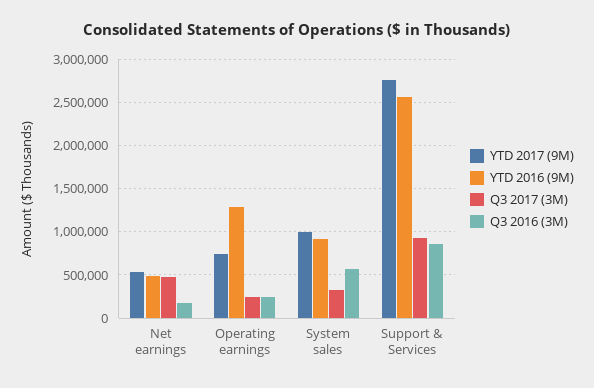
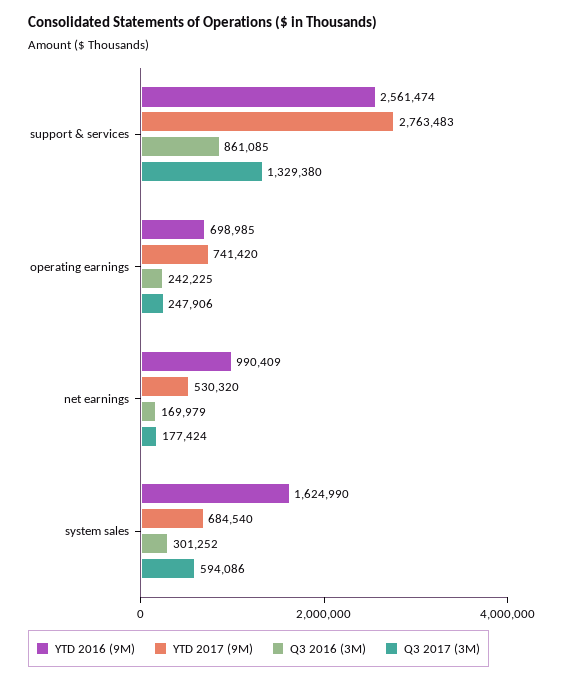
YTD 2016 (9M), Net earnings: 500000 -> 990409
Q3 2017 (3M), Net earnings: 500000 -> 177424
YTD 2016 (9M), Operating earnings: 1300000 -> 698985
YTD 2017 (9M), System sales: 1000000 -> 684540
YTD 2016 (9M), System sales: 900000 -> 1624990
Q3 2017 (3M), System sales: 300000 -> 594086
Q3 2016 (3M), System sales: 600000 -> 301252
Q3 2017 (3M), Support & Services: 900000 -> 1329380

